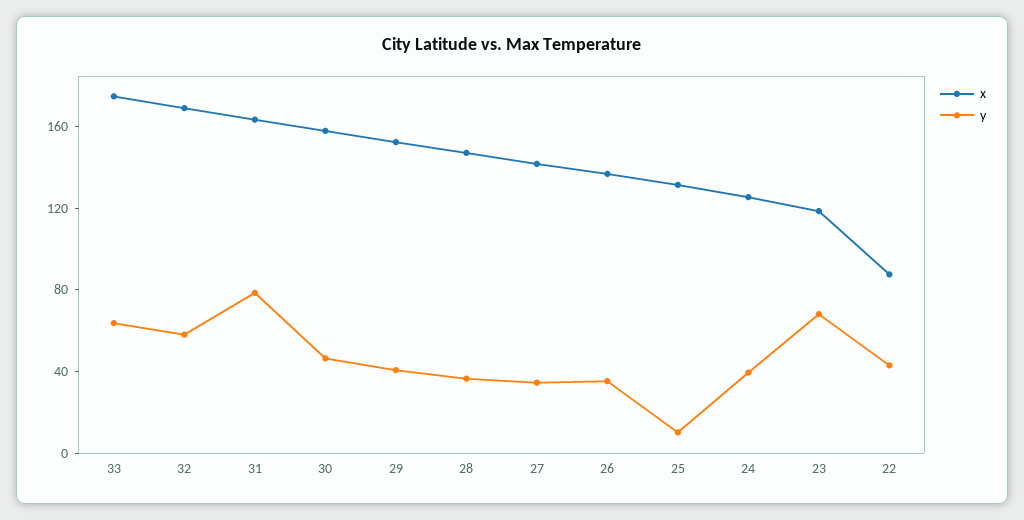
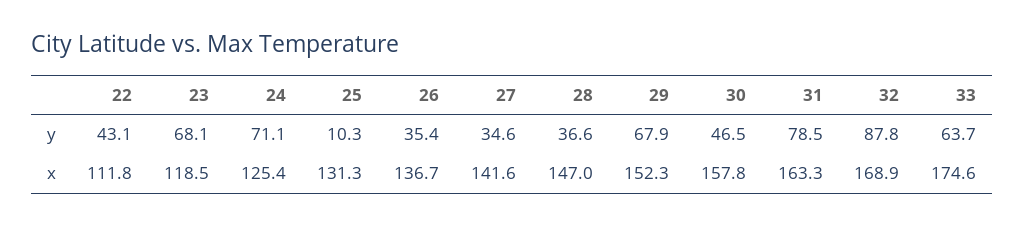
y, 32: 60 -> 87.8
y, 29: 40 -> 67.9
y, 24: 40 -> 71.1
x, 22: 90 -> 111.8

